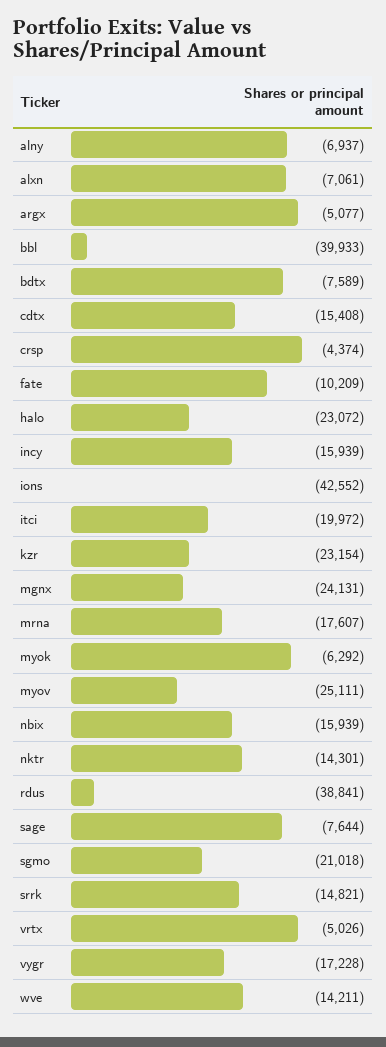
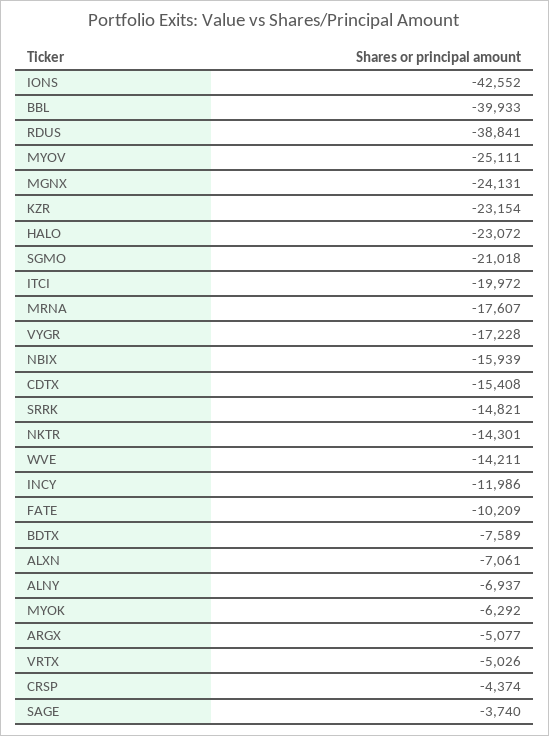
incy: -15939 -> -11986
sage: -7644 -> -3740

